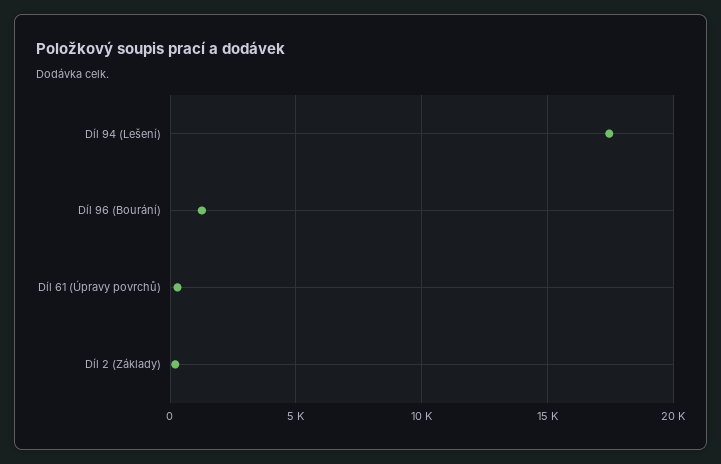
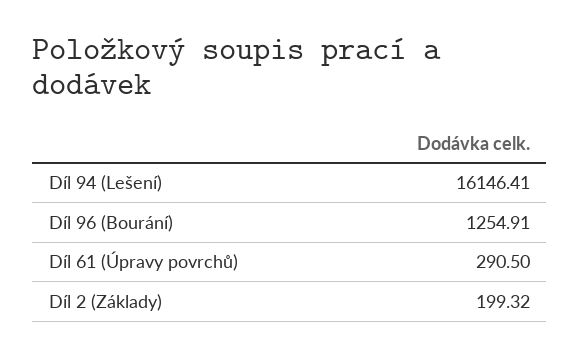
Díl 94 (Lešení): 17500 -> 16146.41

